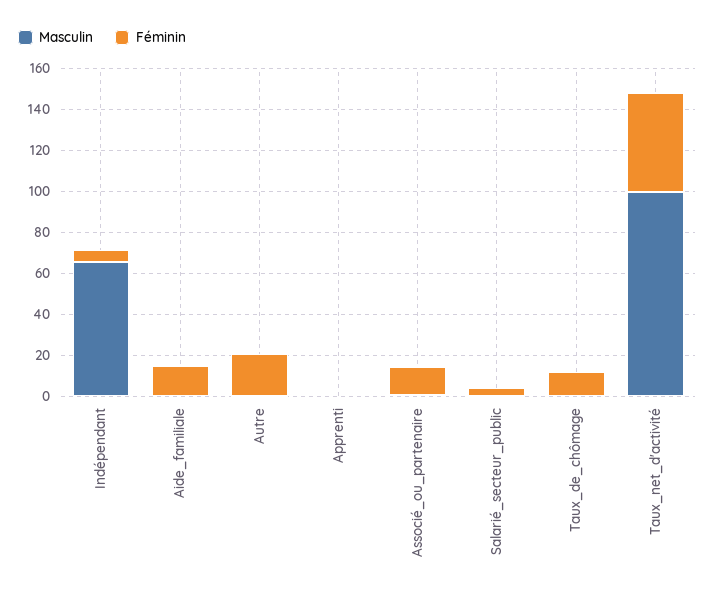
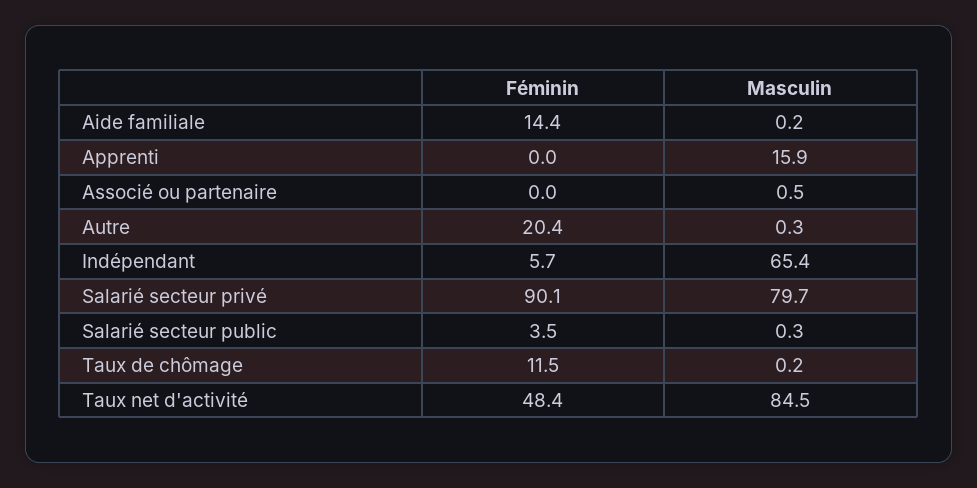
Masculin, Apprenti: 0 -> 15.9
Féminin, Associé_ou_partenaire: 15 -> 0
Masculin, Taux_net_d'activité: 100 -> 84.5
Féminin, Salarié secteur privé: none -> 90.1
Masculin, Salarié secteur privé: none -> 79.7

